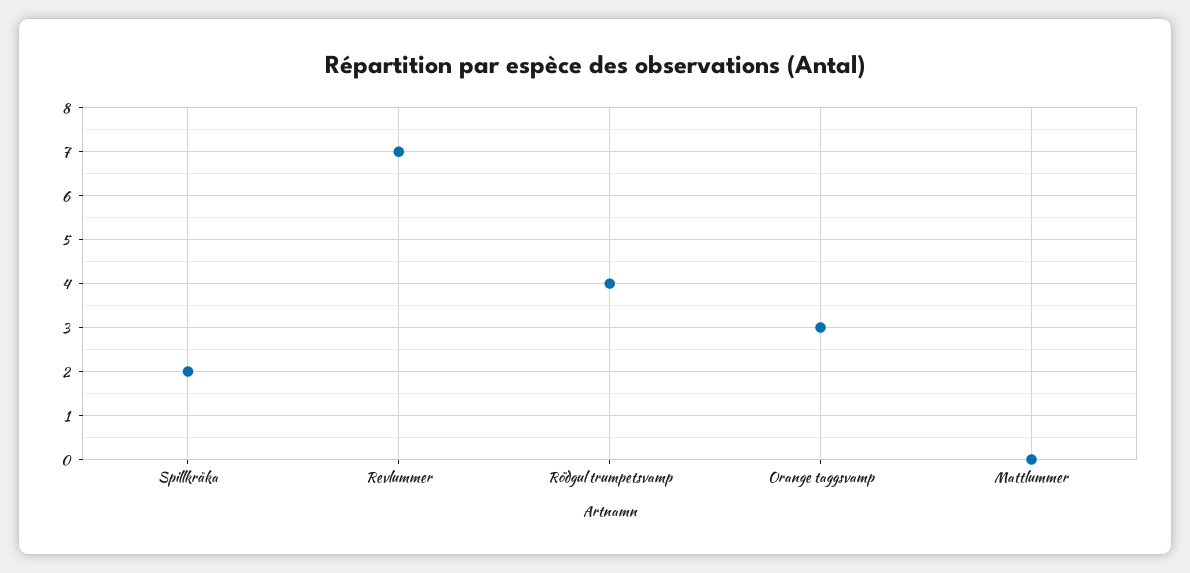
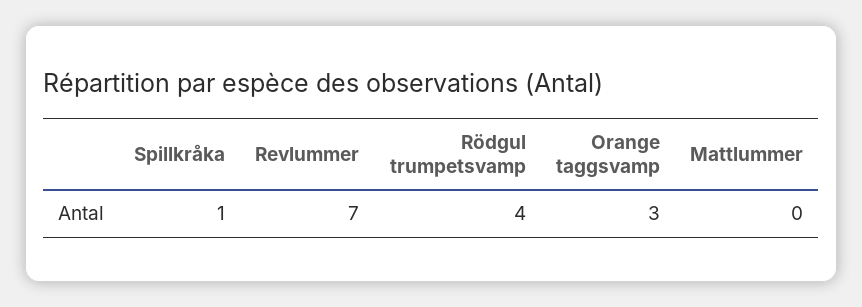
Spillkråka: 2 -> 1

